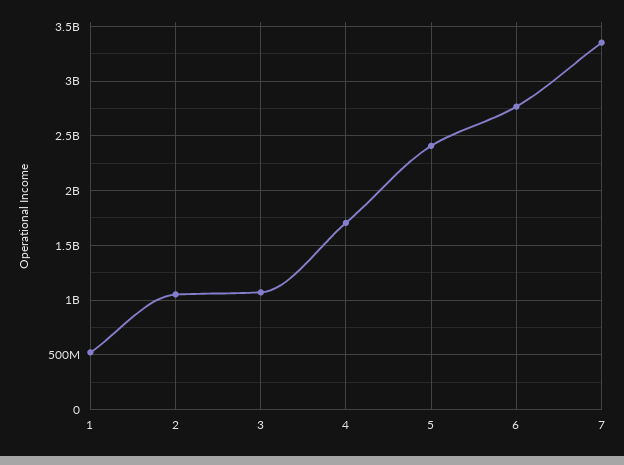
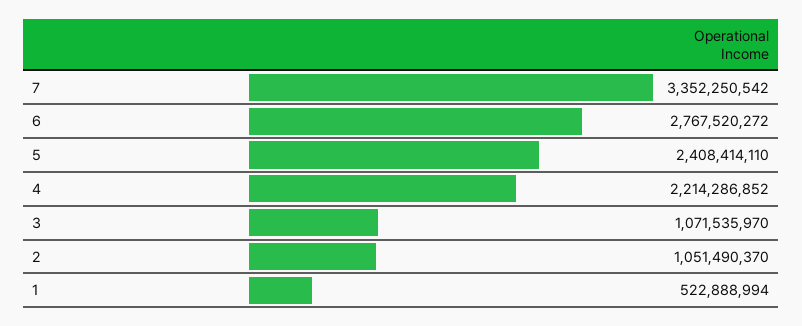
4: 1700000000 -> 2214286852

